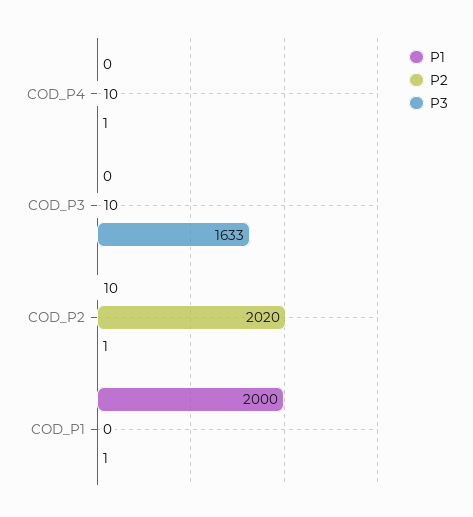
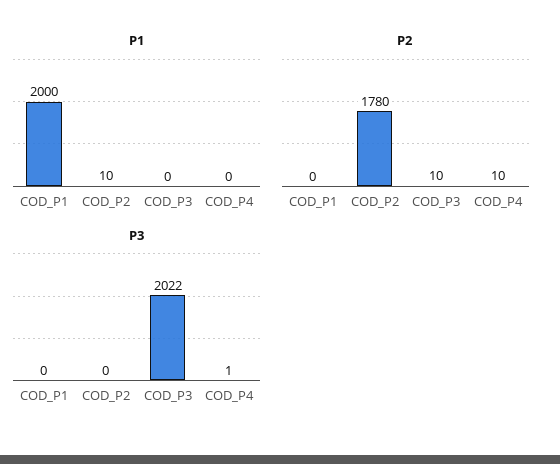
P3, COD_P3: 1633 -> 2022
P2, COD_P2: 2020 -> 1780
P3, COD_P2: 1 -> 0
P3, COD_P1: 1 -> 0

